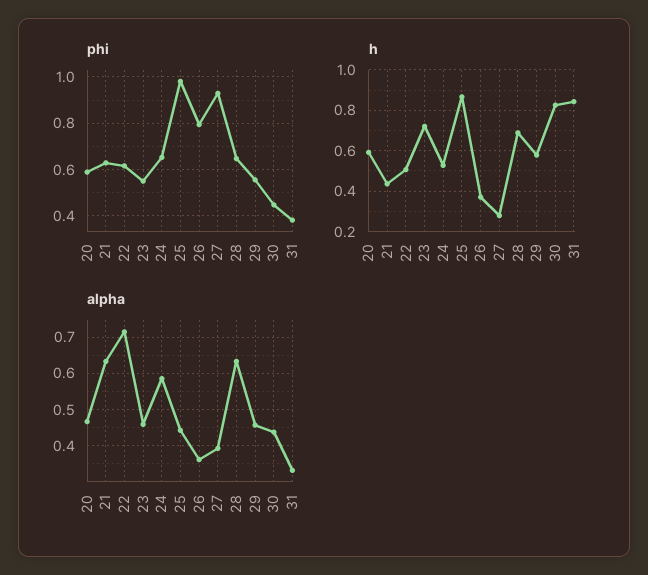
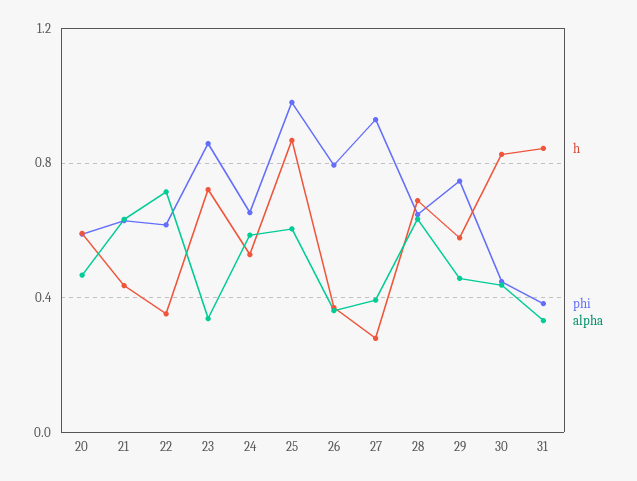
phi, 23: 0.55 -> 0.85
phi, 29: 0.55 -> 0.75
h, 22: 0.5 -> 0.35
alpha, 23: 0.46 -> 0.35
alpha, 25: 0.44 -> 0.6

